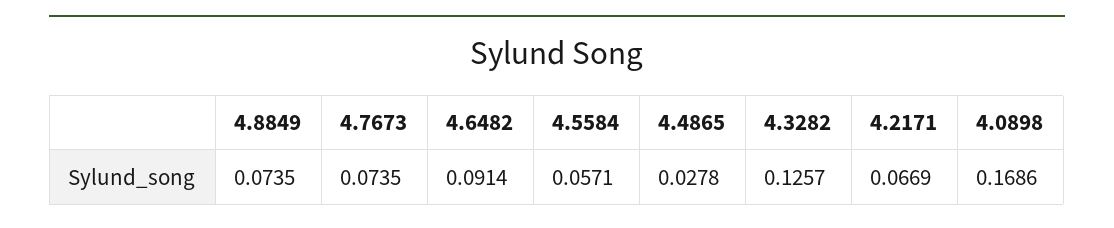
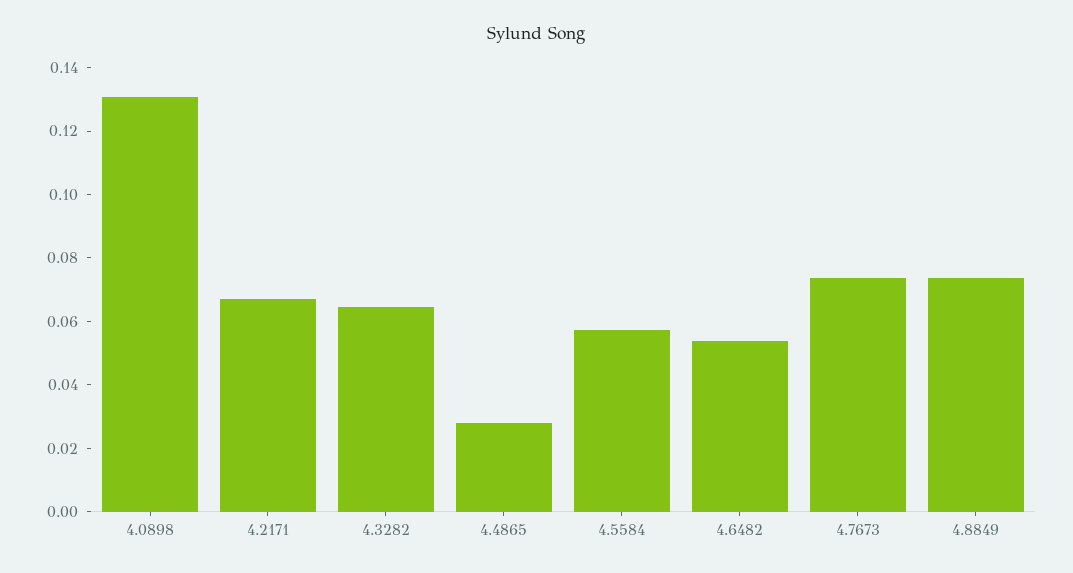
4.6482: 0.0914 -> 0.055
4.3282: 0.1257 -> 0.065
4.0898: 0.1686 -> 0.13

